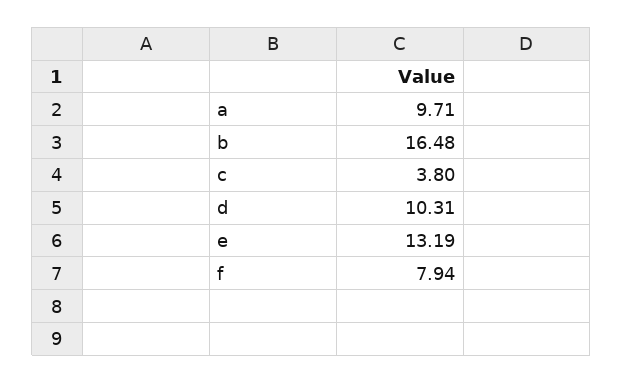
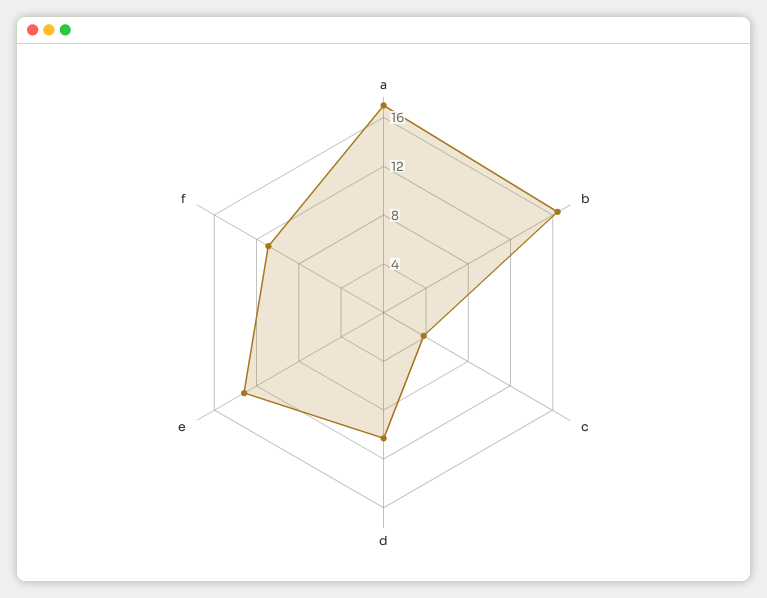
a: 9.71 -> 17
f: 7.94 -> 11

